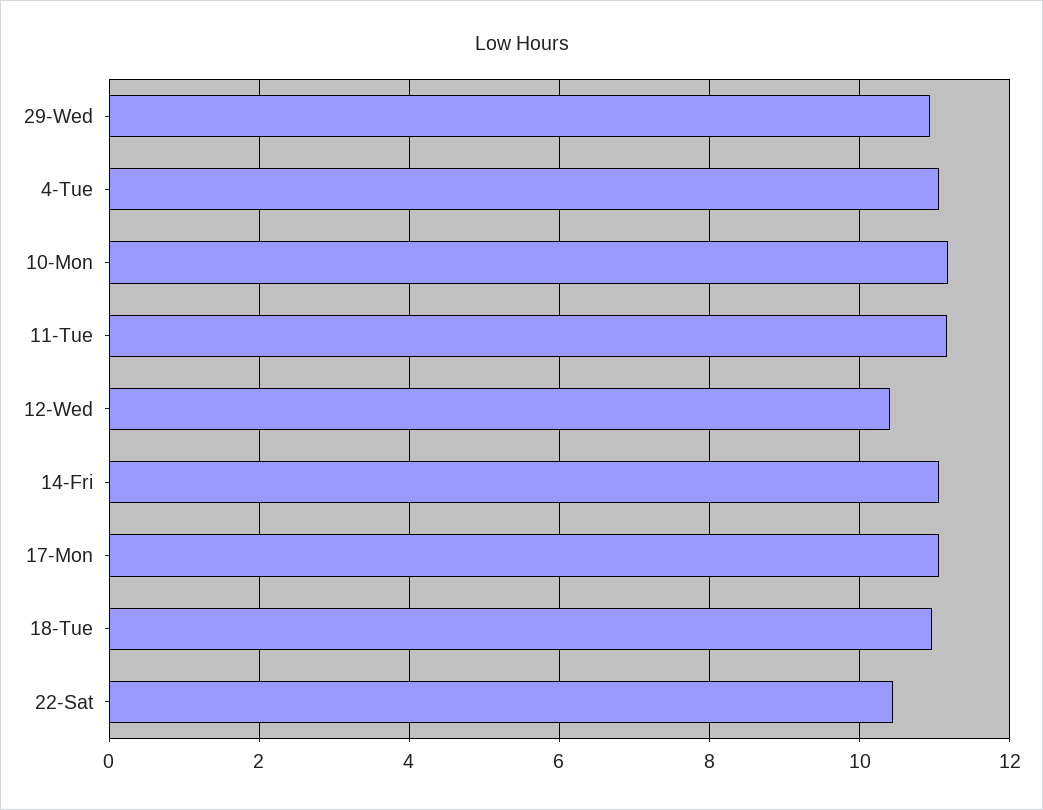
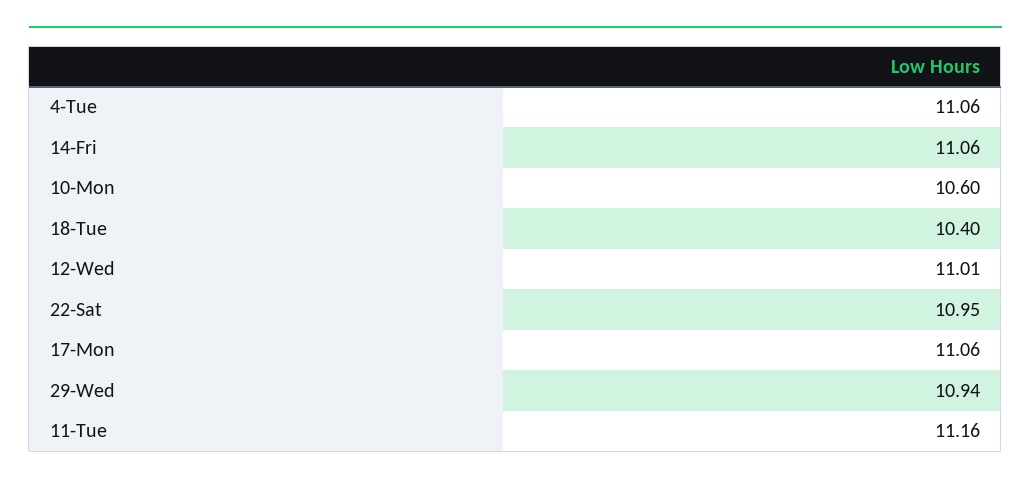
10-Mon: 11.2 -> 10.6
12-Wed: 10.4 -> 11.01
18-Tue: 11 -> 10.4
22-Sat: 10.4 -> 10.95

